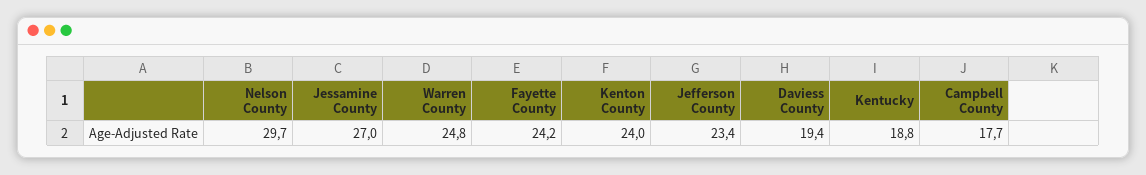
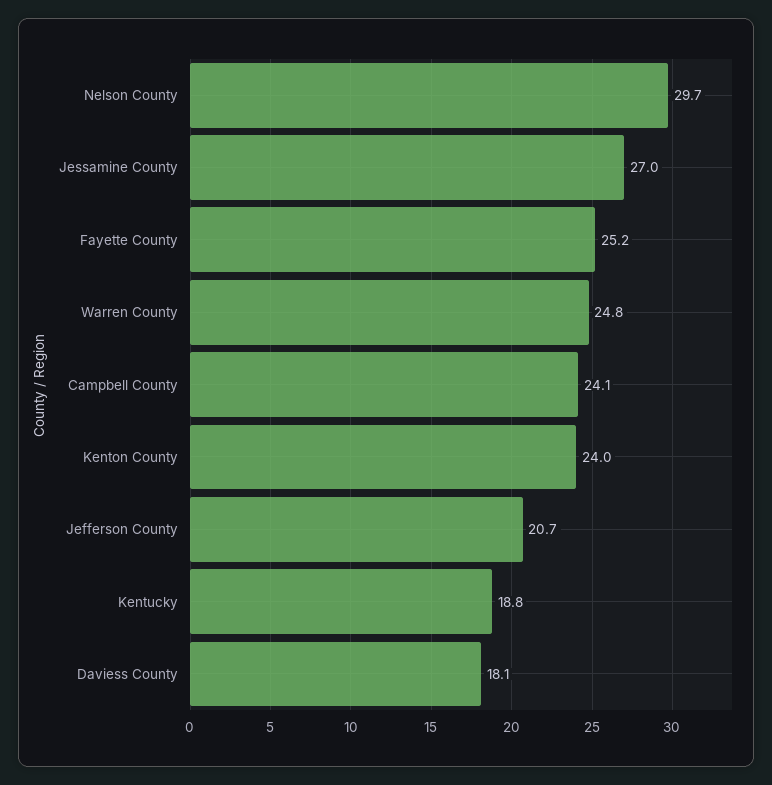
Fayette County: 24.2 -> 25.2
Jefferson County: 23.4 -> 20.7
Daviess County: 19.4 -> 18.1
Campbell County: 17.7 -> 24.1

